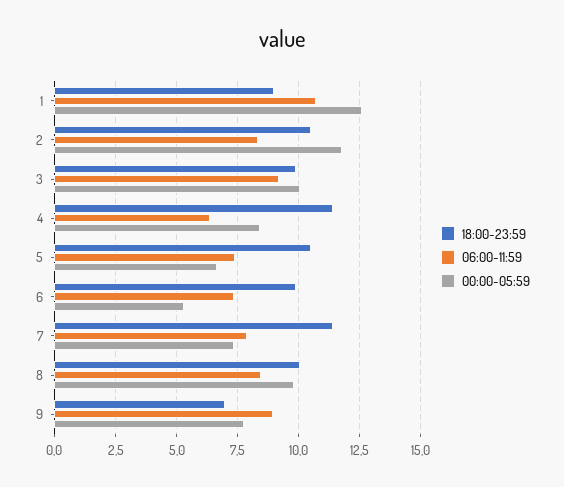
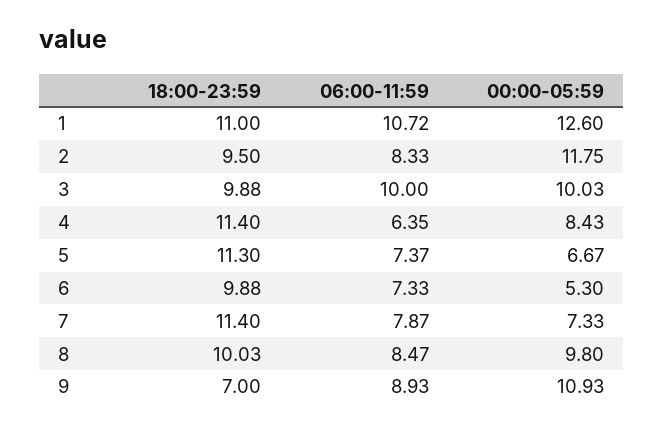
18:00-23:59, 1: 9 -> 11
18:00-23:59, 2: 10.5 -> 9.5
06:00-11:59, 3: 9.25 -> 10
18:00-23:59, 5: 10.5 -> 11.3
00:00-05:59, 9: 7.75 -> 10.93

